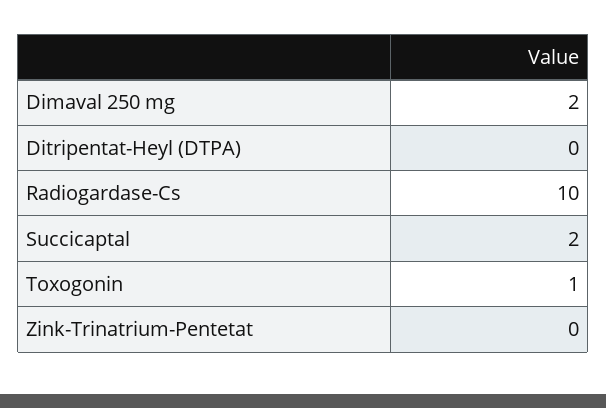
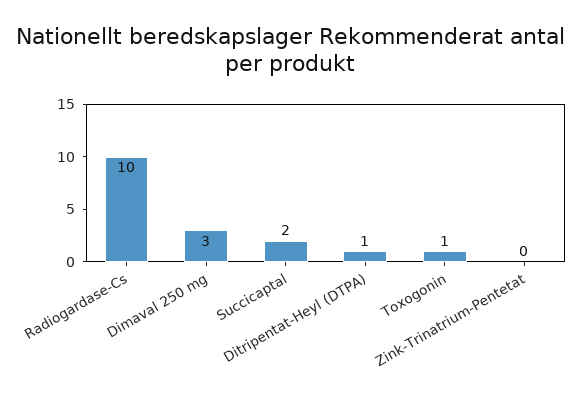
Dimaval 250 mg: 2 -> 3
Ditripentat-Heyl (DTPA): 0 -> 1

